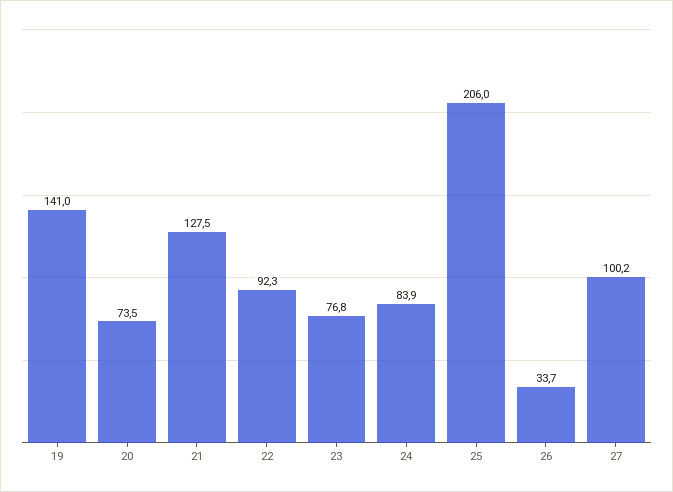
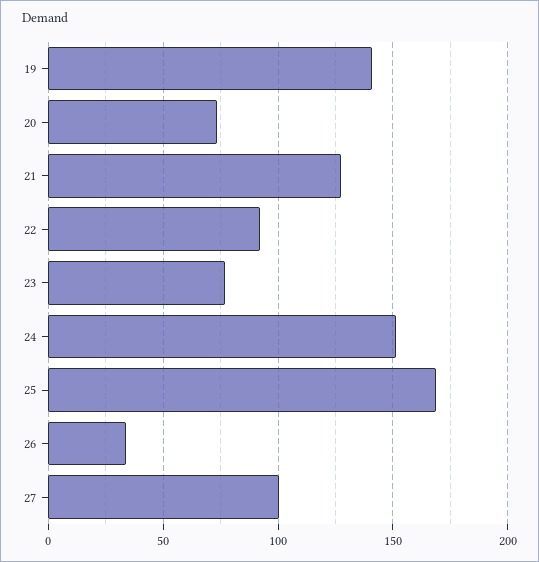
24: 83.9 -> 150
25: 206 -> 170

